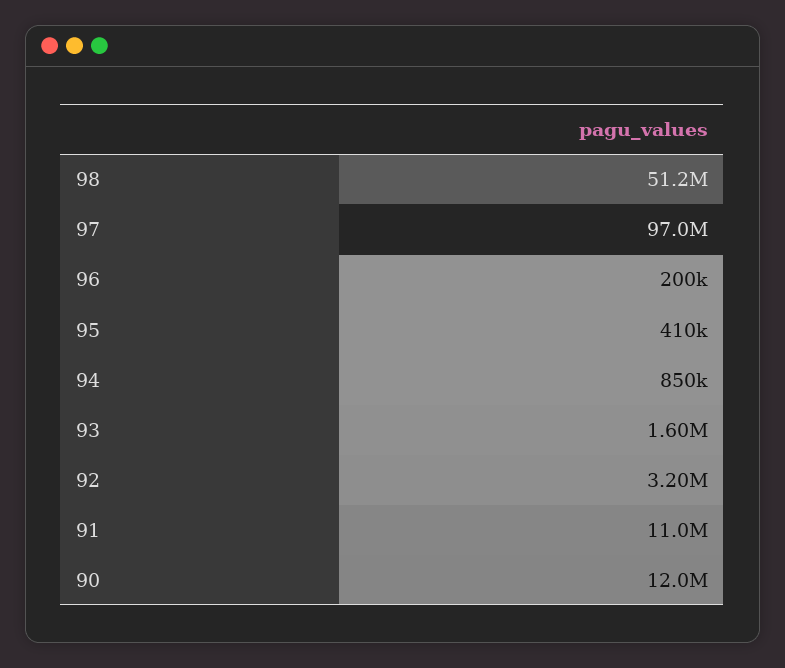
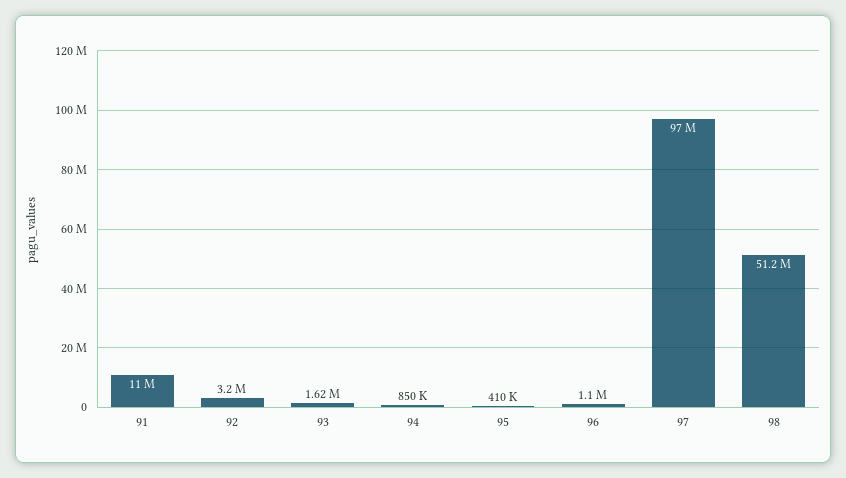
96: 200000 -> 1100000
93: 1600000 -> 1620000
90: 12000000 -> none

